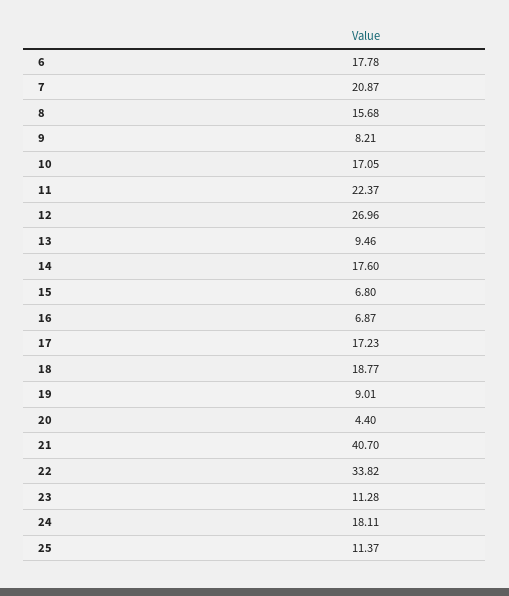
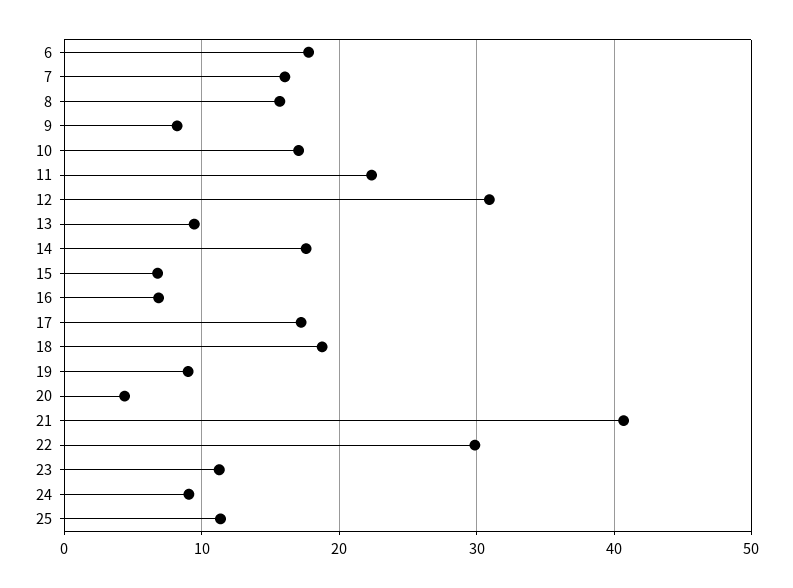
7: 20.87 -> 16
12: 26.96 -> 31
22: 33.82 -> 30
24: 18.11 -> 9

